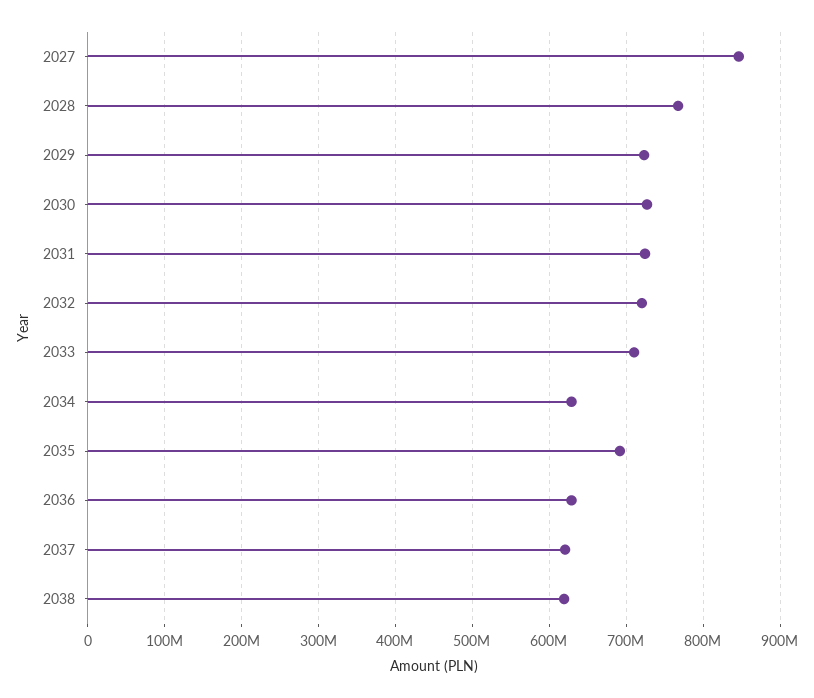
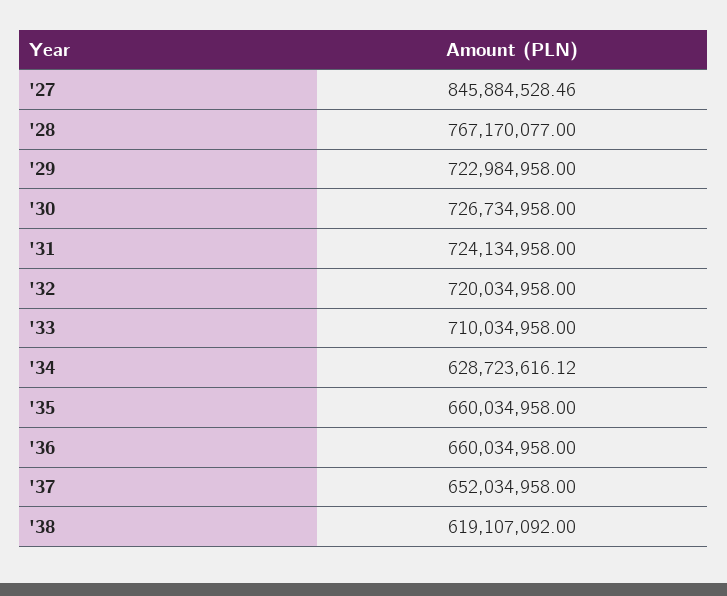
2035: 690000000 -> 660034958
2036: 630000000 -> 660034958
2037: 620000000 -> 652034958

